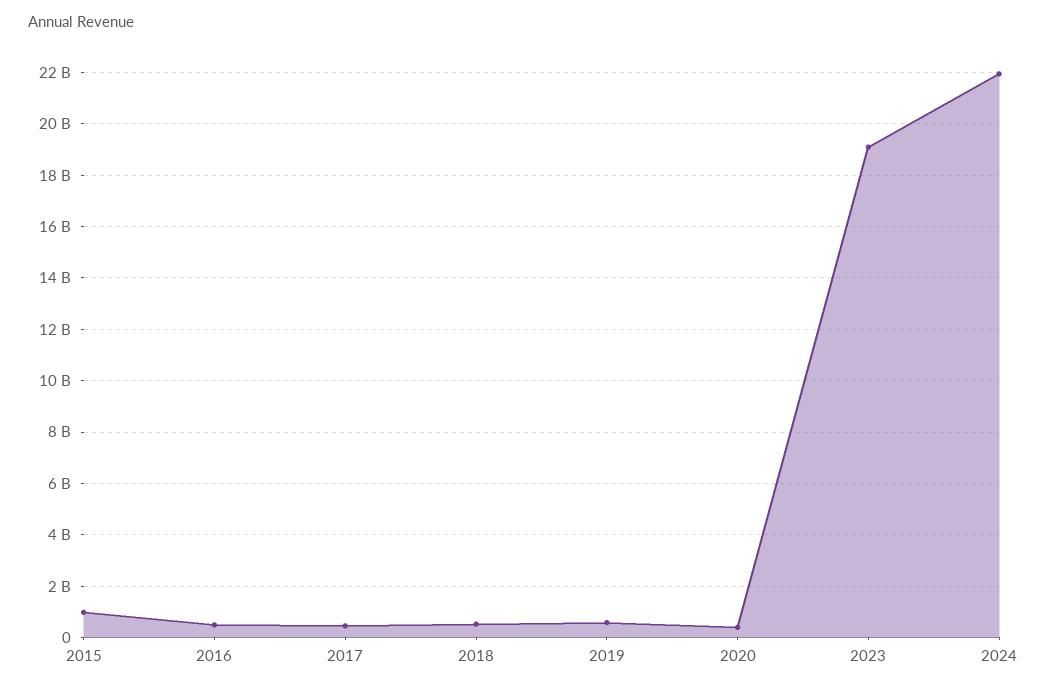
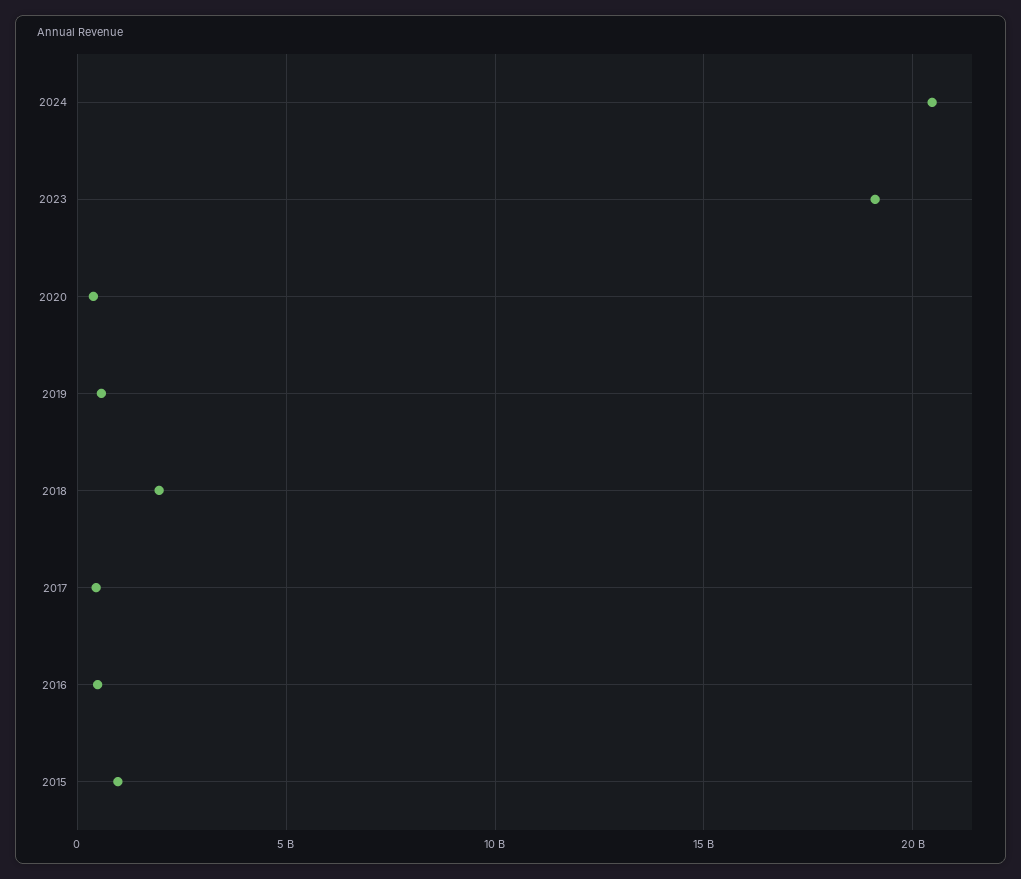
2018: 500000000 -> 2000000000
2024: 22000000000 -> 20500000000

